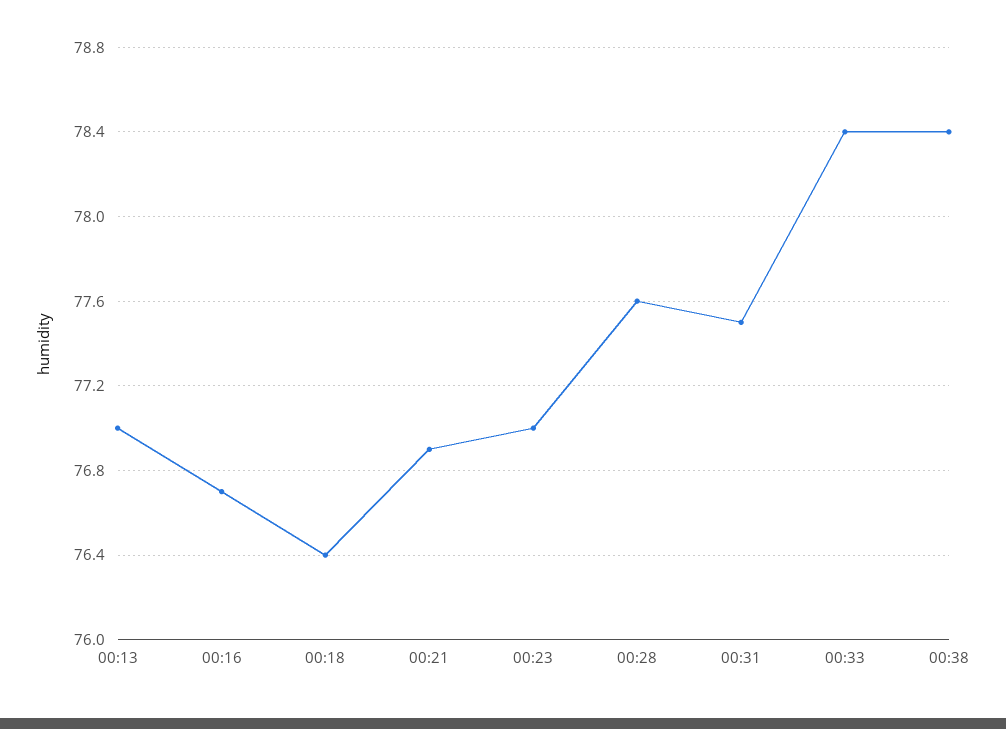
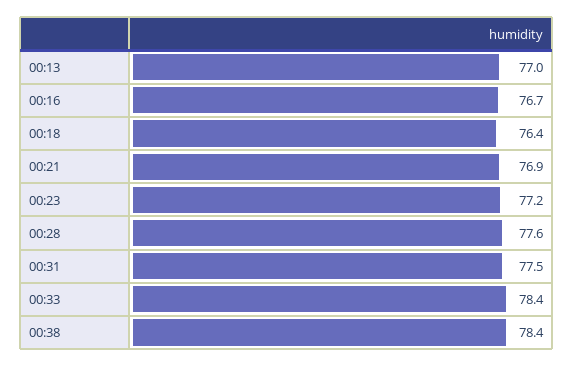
00:23: 77 -> 77.2

